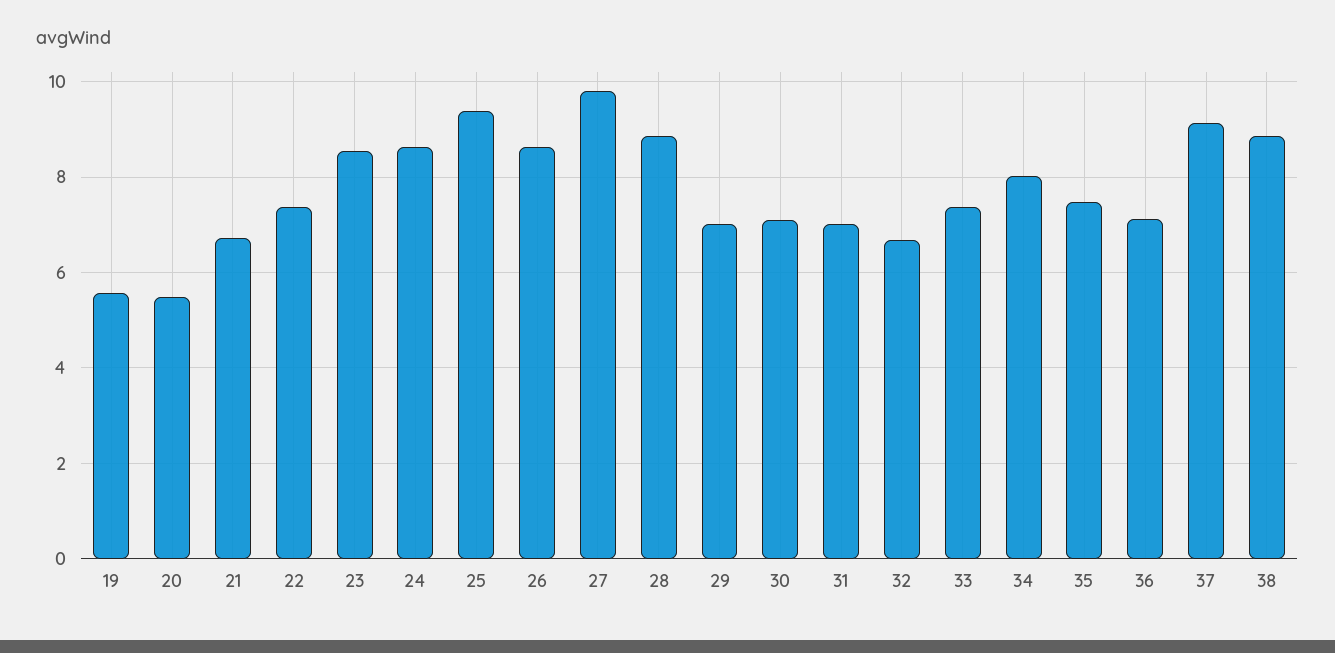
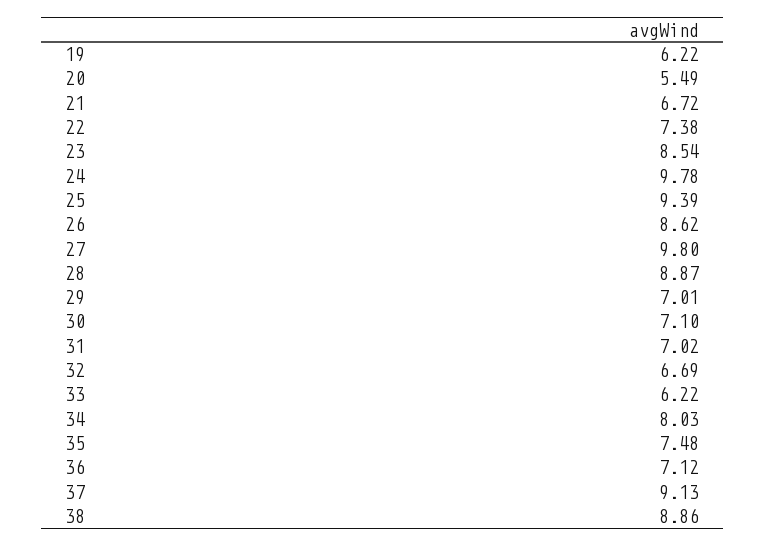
19: 5.6 -> 6.22
24: 8.6 -> 9.78
33: 7.4 -> 6.22

